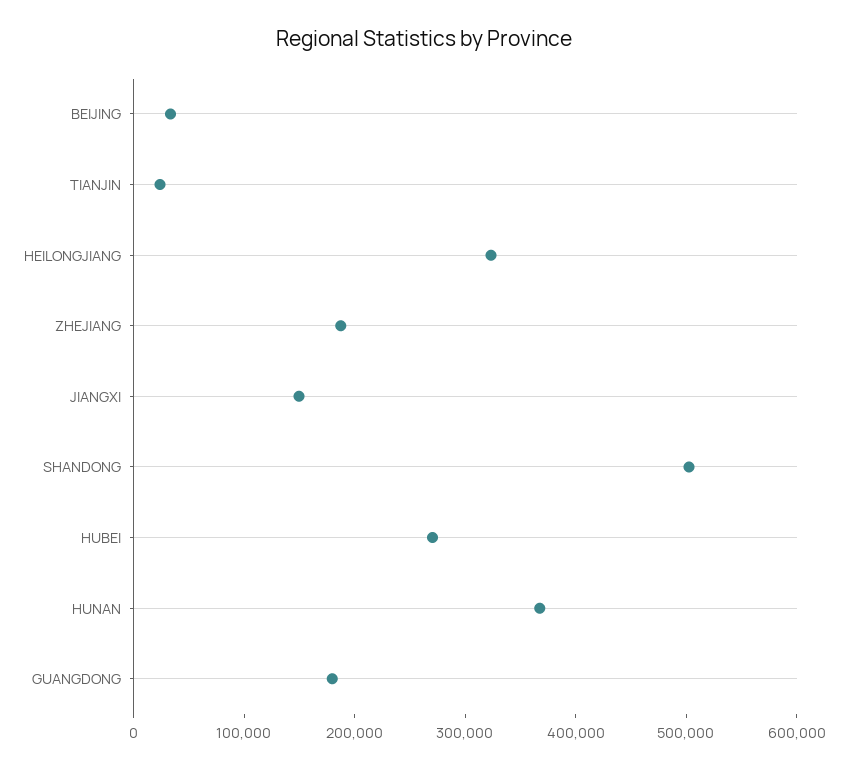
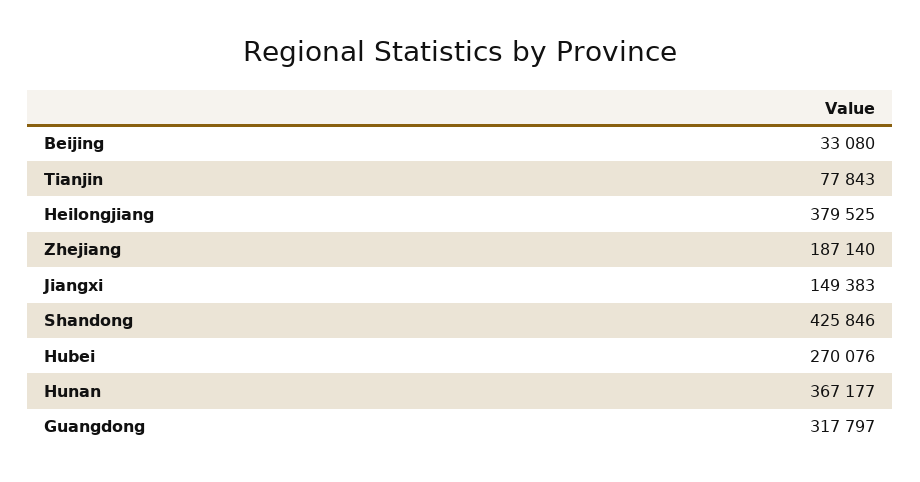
TIANJIN: 20000 -> 77843
HEILONGJIANG: 320000 -> 379525
SHANDONG: 500000 -> 425846
GUANGDONG: 180000 -> 317797

